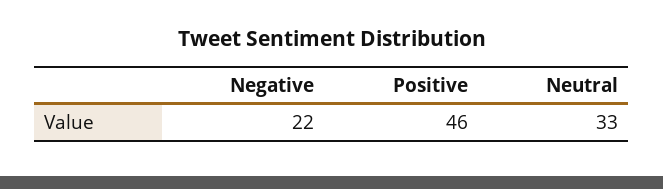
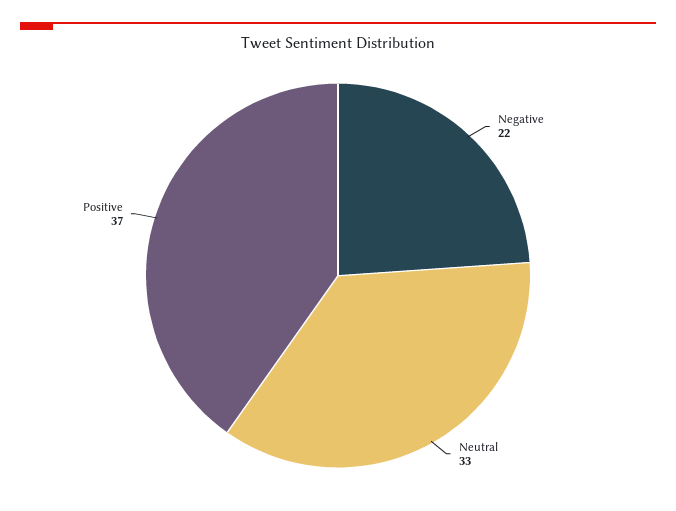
Positive: 46 -> 37

